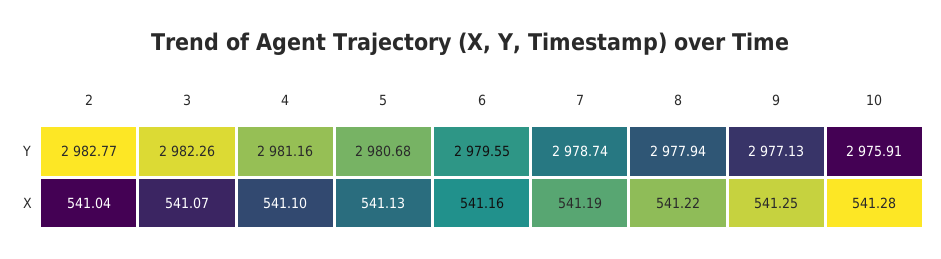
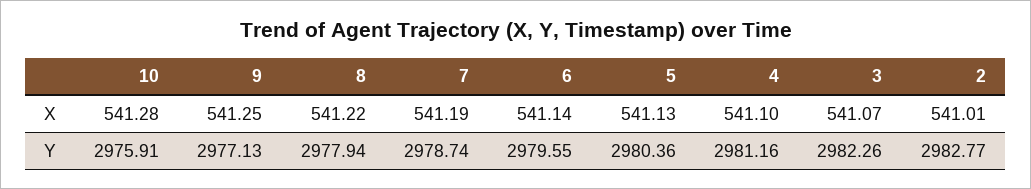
5, Y: 2980.68 -> 2980.36
2, X: 541.04 -> 541.01
6, X: 541.16 -> 541.14

